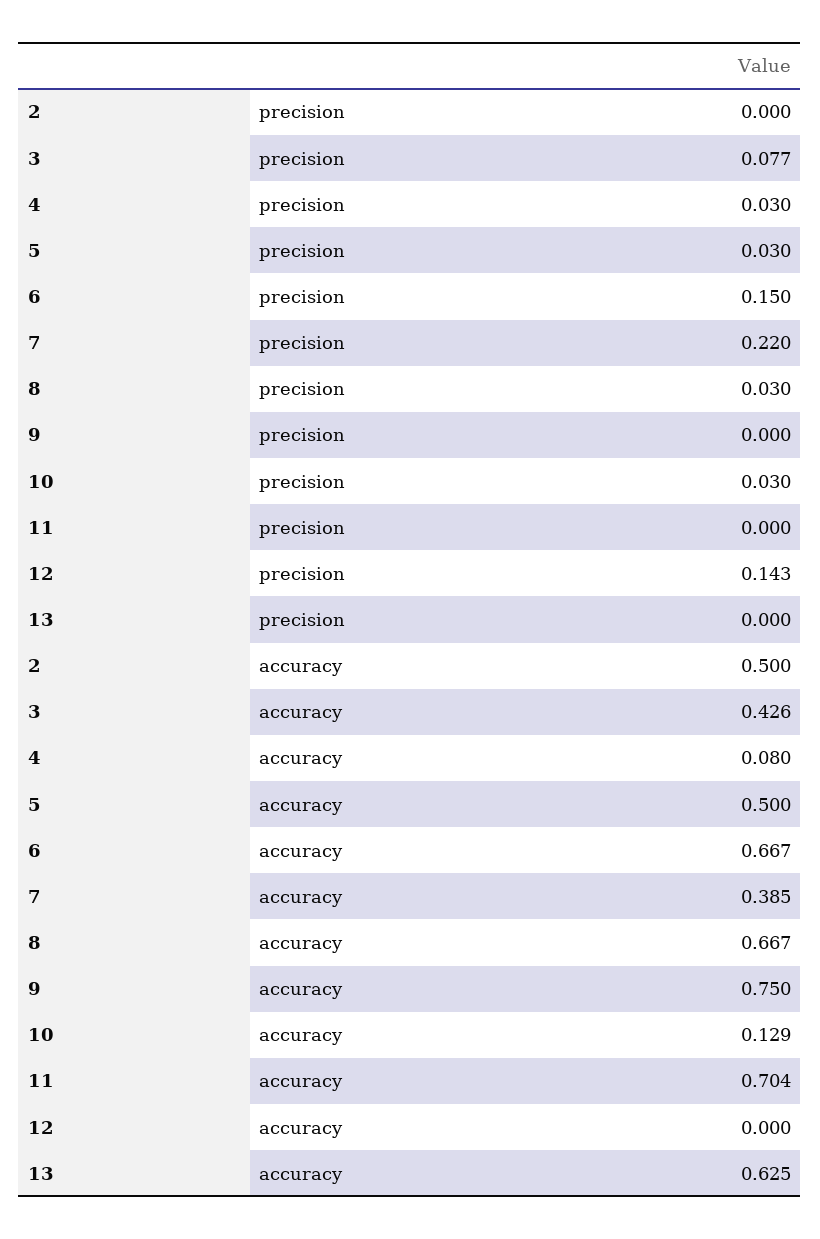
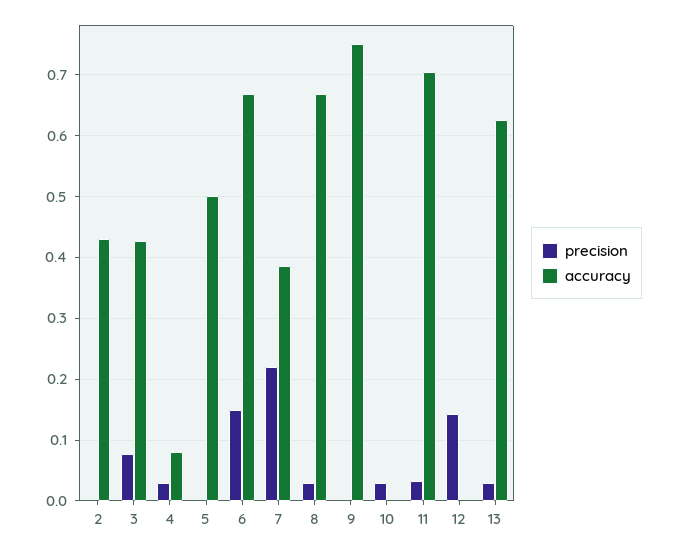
precision, 5: 0.03 -> 0
precision, 11: 0 -> 0.03
precision, 13: 0 -> 0.03
accuracy, 2: 0.5 -> 0.43
accuracy, 10: 0.129 -> 0

